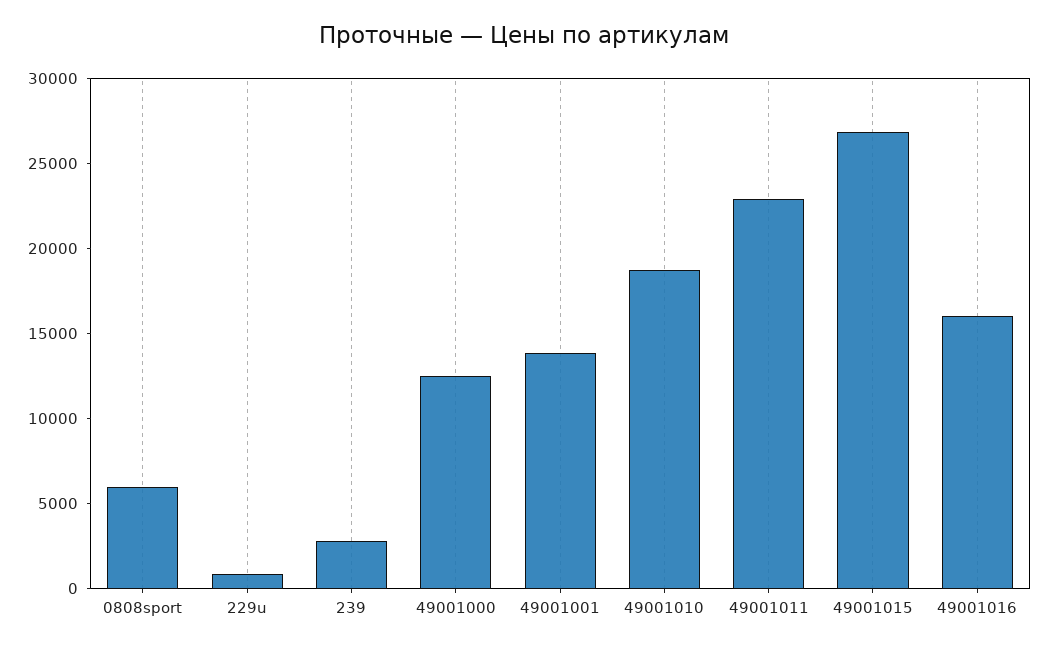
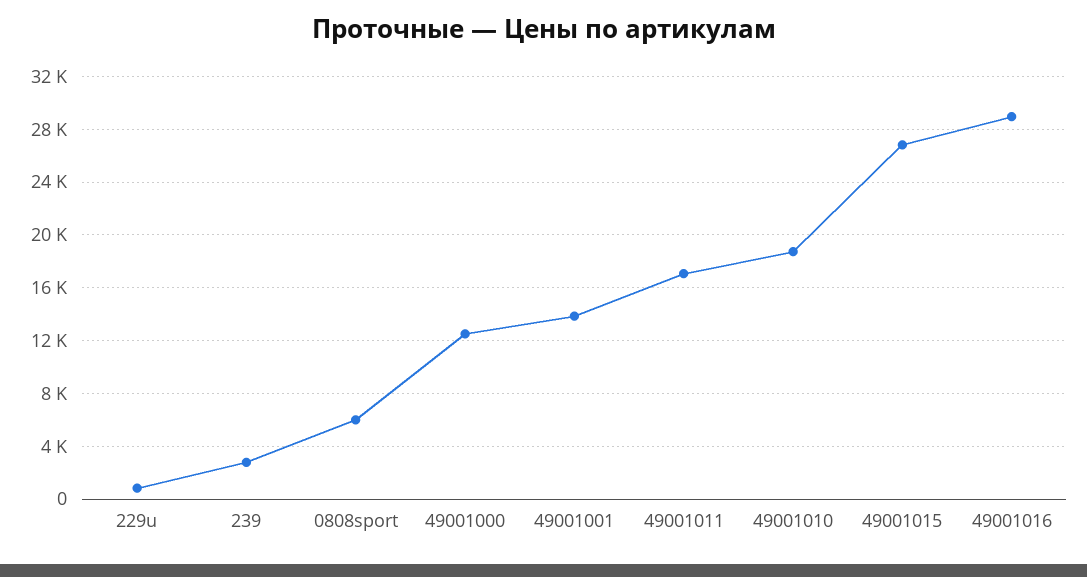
49001011: 23000 -> 17000
49001016: 16000 -> 29000

